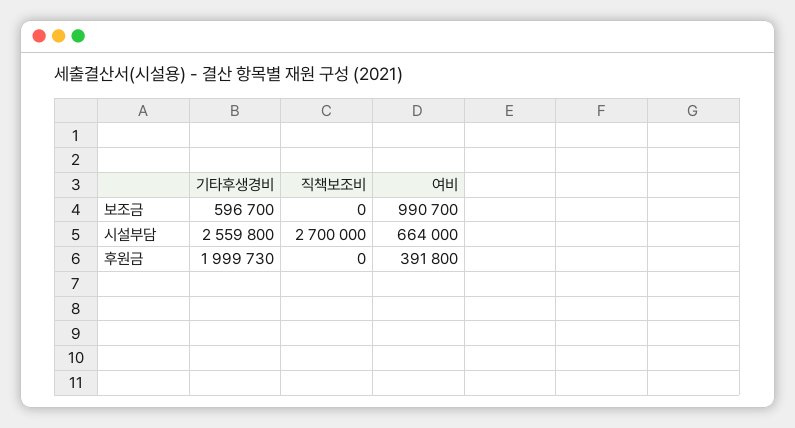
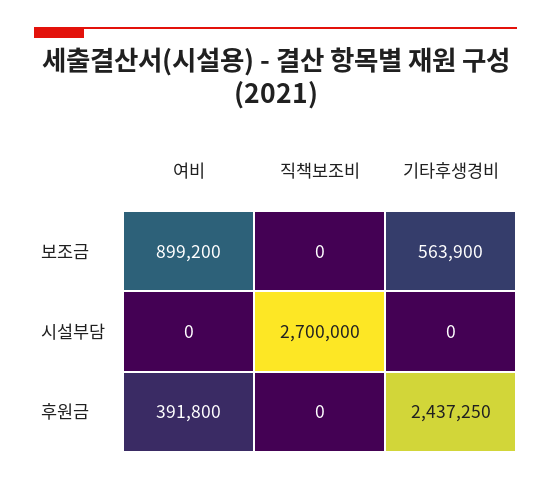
기타후생경비, 보조금: 596700 -> 563900
여비, 보조금: 990700 -> 899200
기타후생경비, 시설부담: 2559800 -> 0
여비, 시설부담: 664000 -> 0
기타후생경비, 후원금: 1999730 -> 2437250

